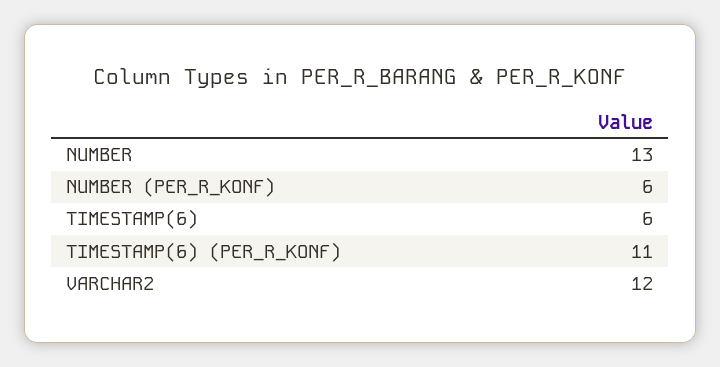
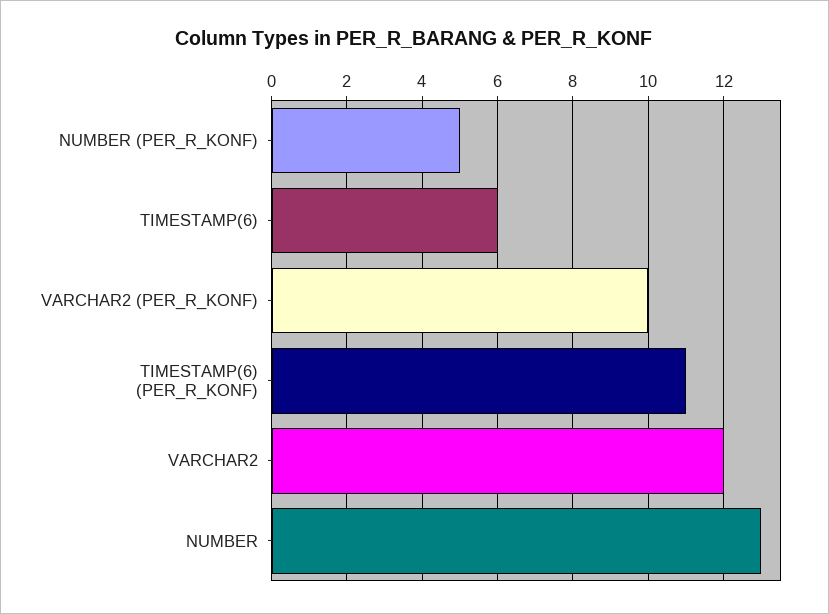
NUMBER (PER_R_KONF): 6 -> 5
VARCHAR2 (PER_R_KONF): none -> 10

